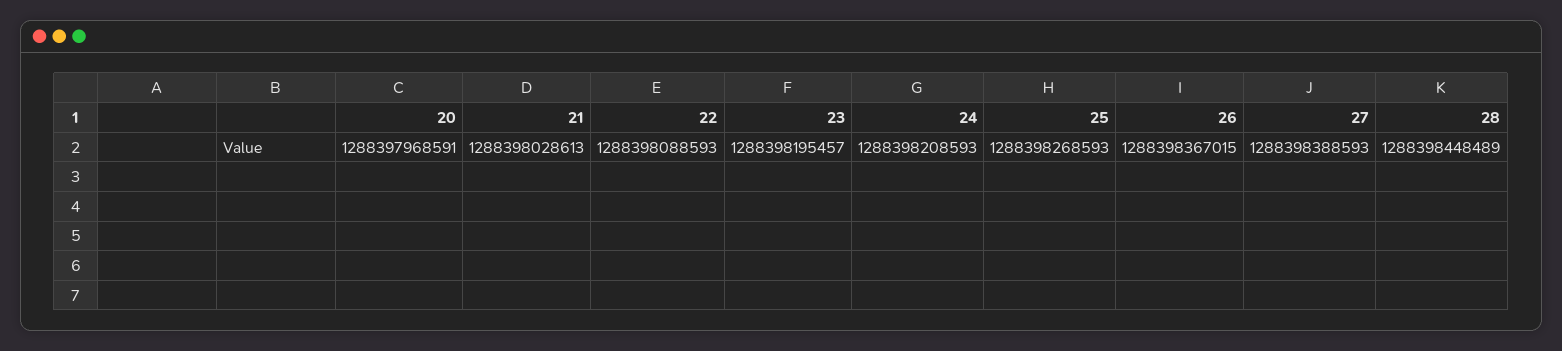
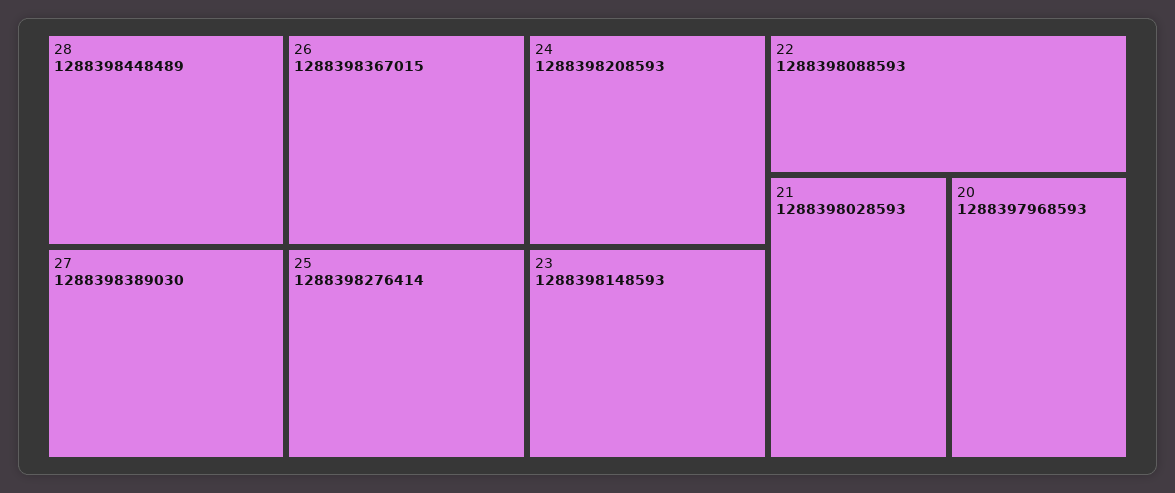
20: 1288397968591 -> 1288397968593
21: 1288398028613 -> 1288398028593
23: 1288398195457 -> 1288398148593
25: 1288398268593 -> 1288398276414
27: 1288398388593 -> 1288398389030

